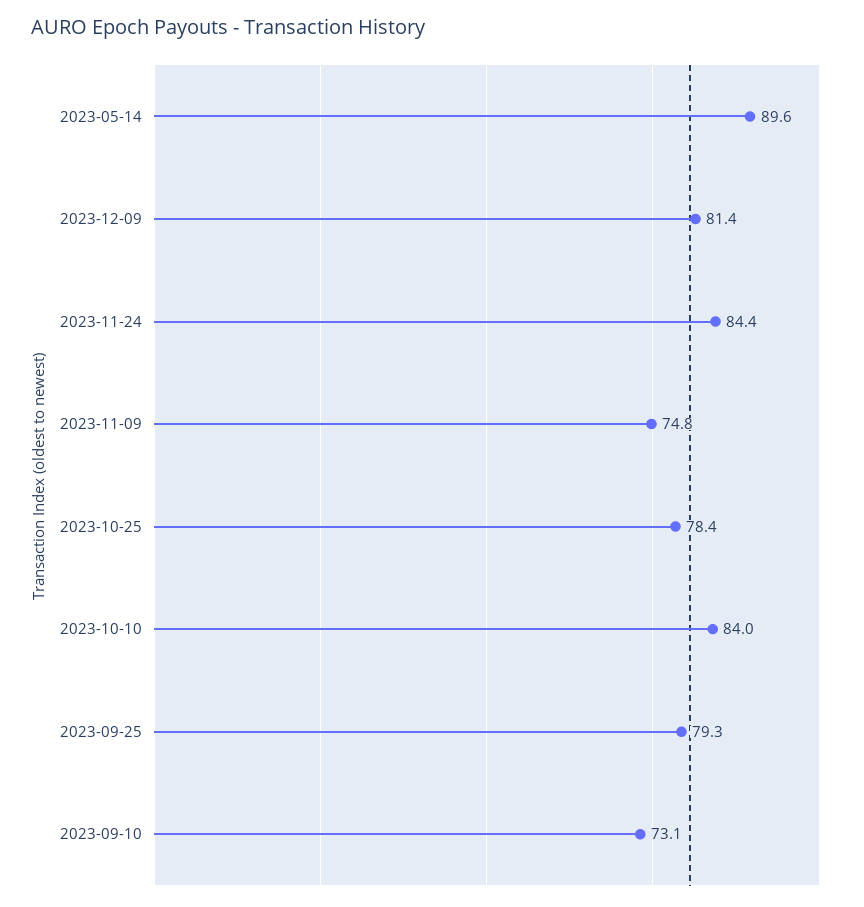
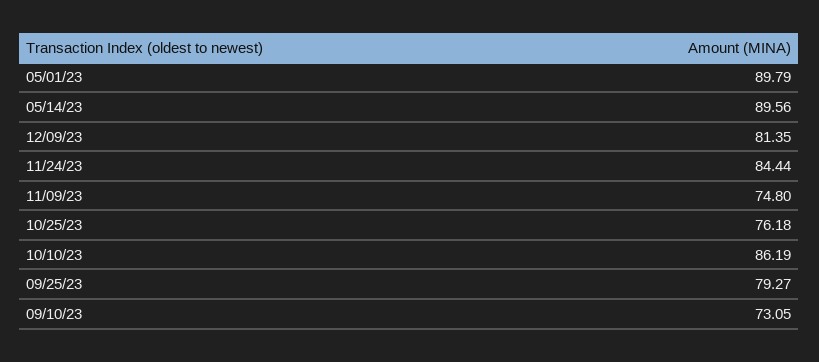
2023-10-25: 78.4 -> 76.18
2023-10-10: 84 -> 86.19
05/01/23: none -> 89.79

